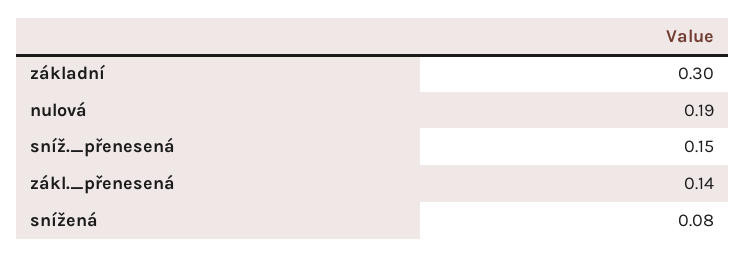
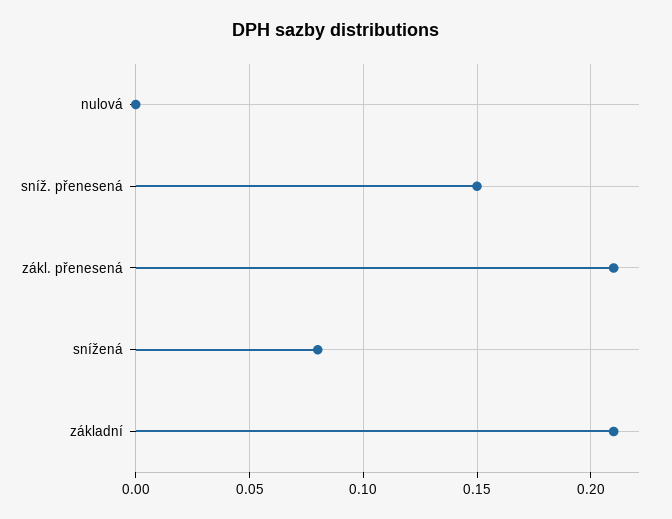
základní: 0.3 -> 0.21
nulová: 0.19 -> 0
zákl._přenesená: 0.14 -> 0.21

